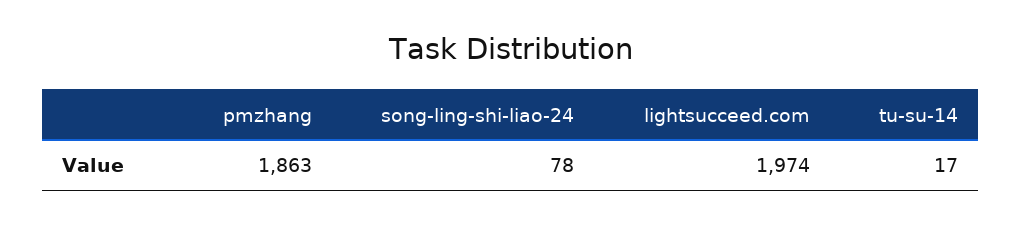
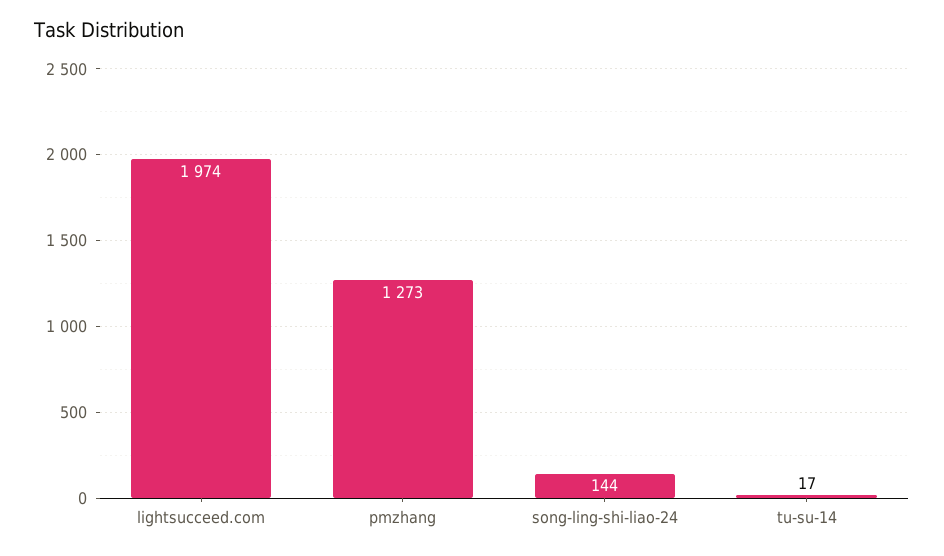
pmzhang: 1863 -> 1273
song-ling-shi-liao-24: 78 -> 144

